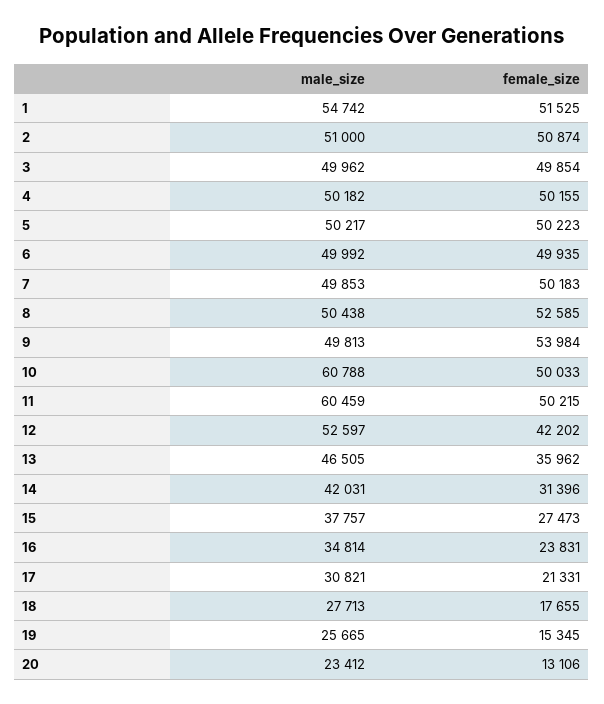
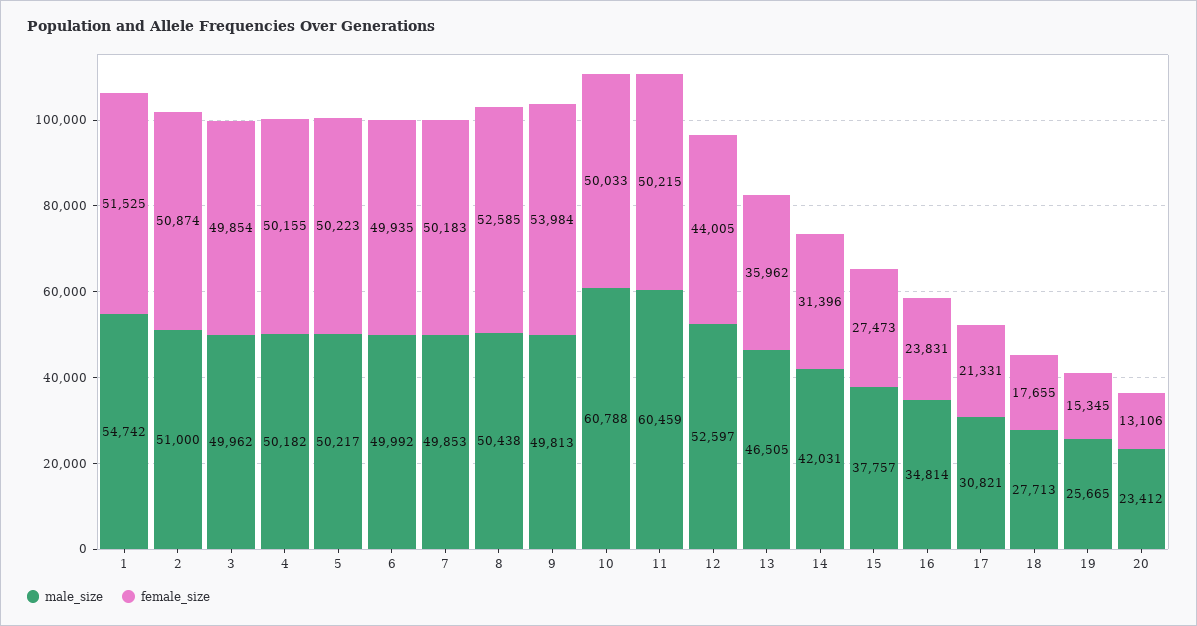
female_size, 12: 42202 -> 44005

